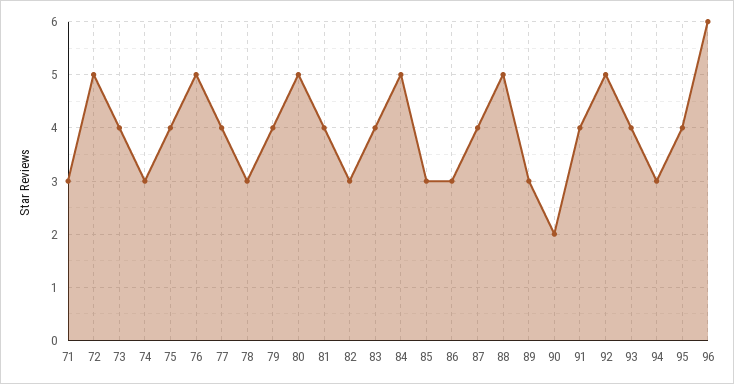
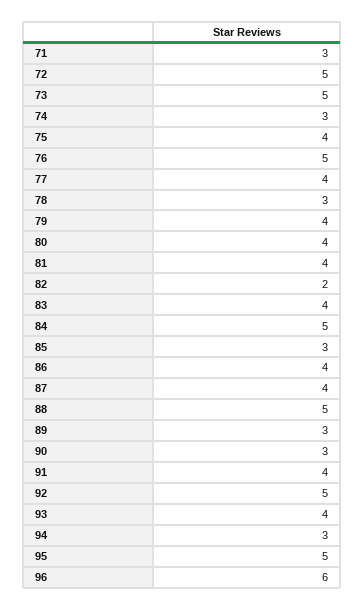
73: 4 -> 5
80: 5 -> 4
82: 3 -> 2
86: 3 -> 4
90: 2 -> 3
95: 4 -> 5

